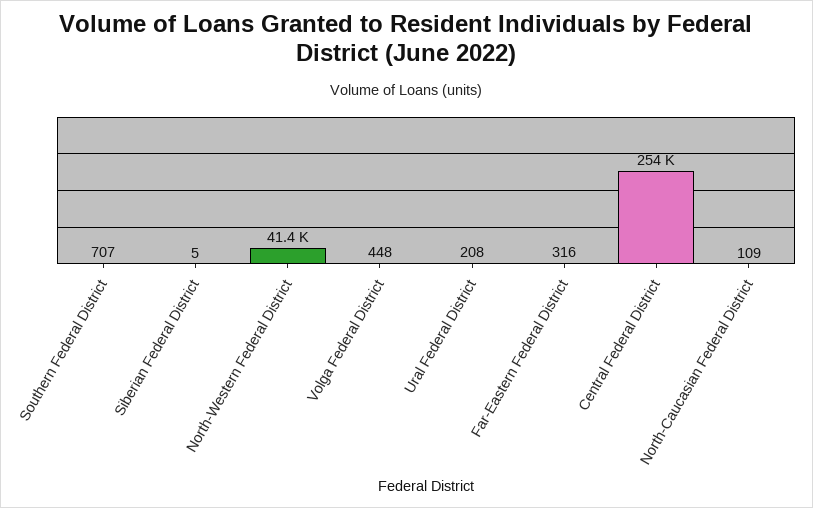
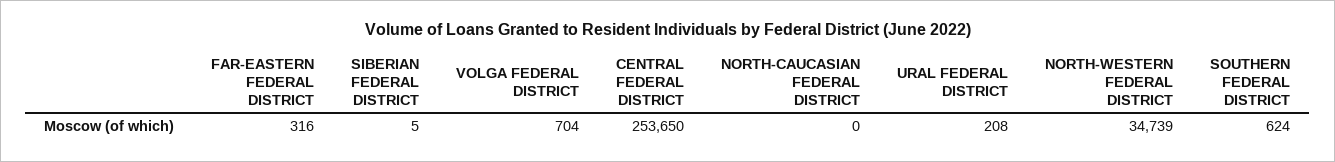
Southern Federal District: 707 -> 624
North-Western Federal District: 41400 -> 34739
Volga Federal District: 448 -> 704
North-Caucasian Federal District: 109 -> 0

